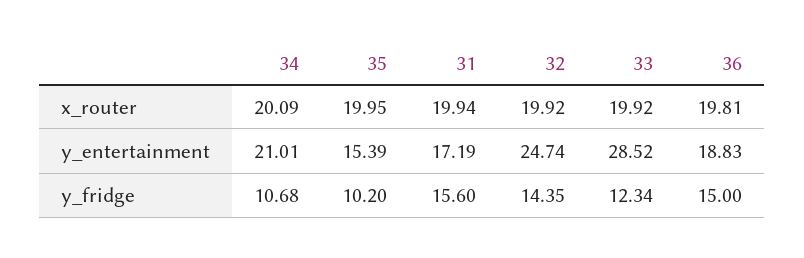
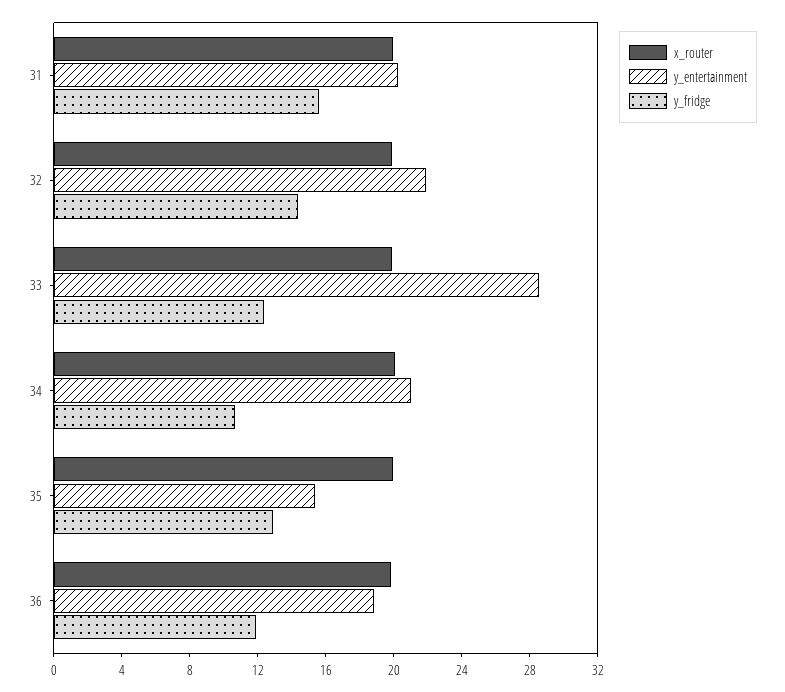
y_entertainment, 31: 17.19 -> 20
y_entertainment, 32: 24.74 -> 22
y_fridge, 35: 10.2 -> 13
y_fridge, 36: 15 -> 12

